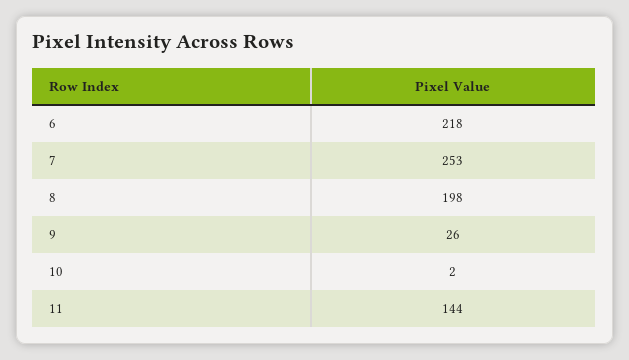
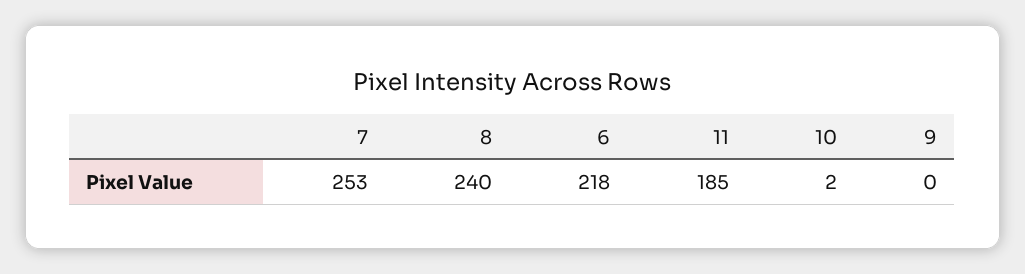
8: 198 -> 240
9: 26 -> 0
11: 144 -> 185

